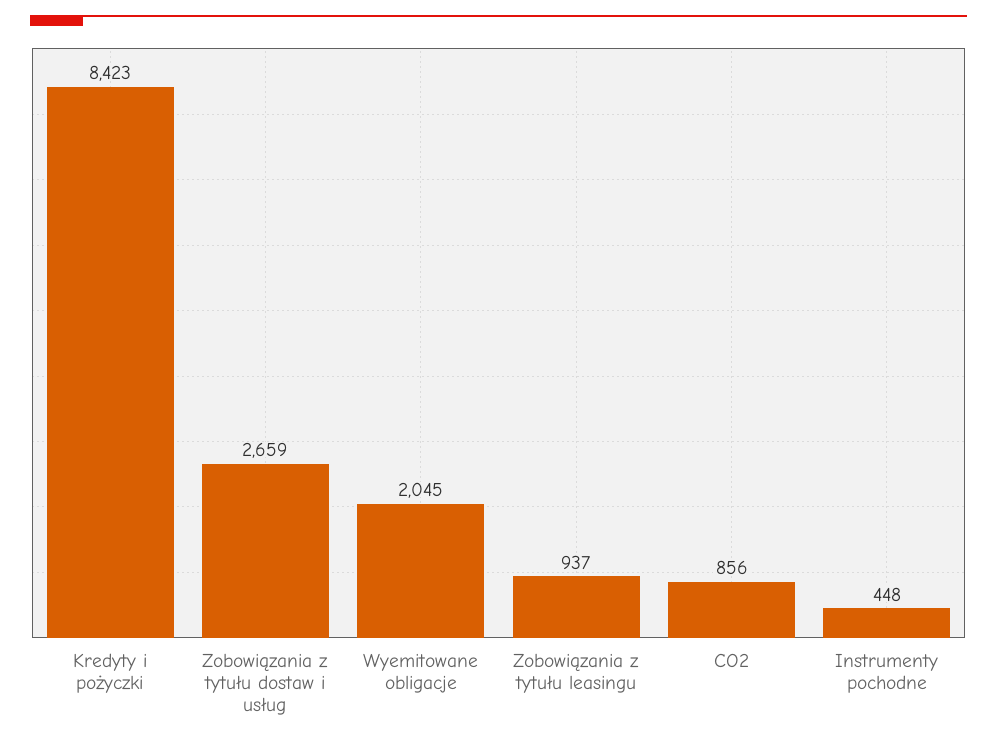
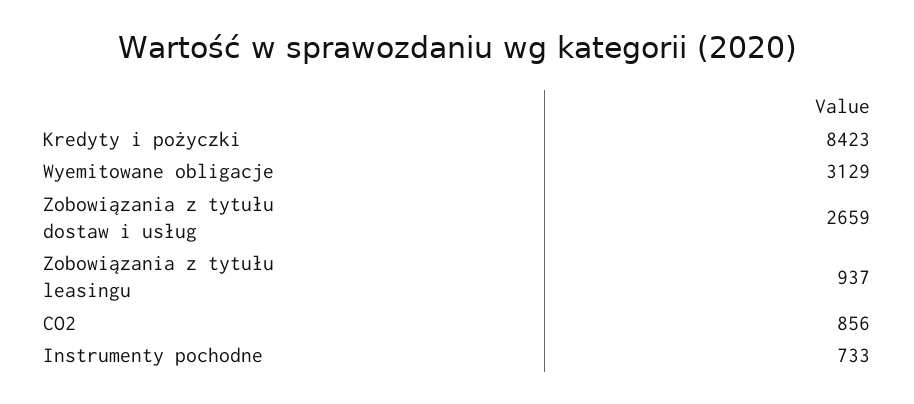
Wyemitowane obligacje: 2045 -> 3129
Instrumenty pochodne: 448 -> 733

